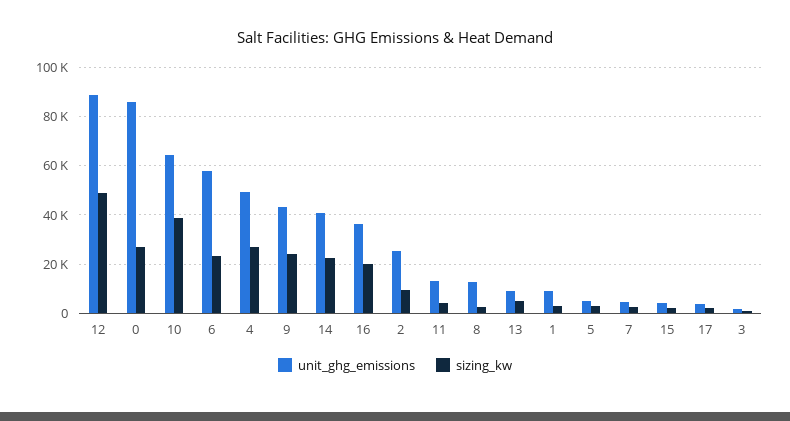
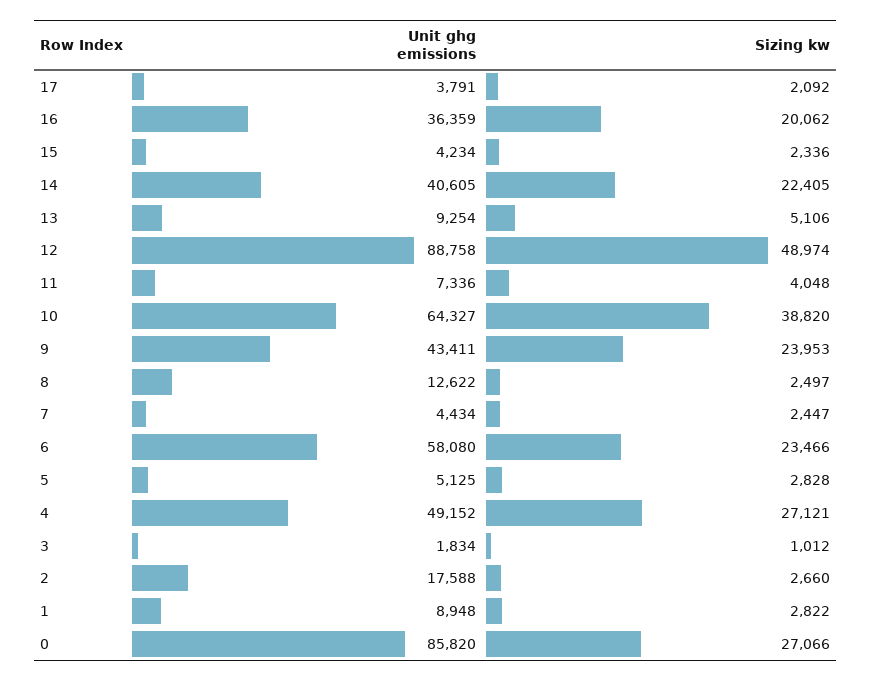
unit_ghg_emissions, 2: 25000 -> 17588
sizing_kw, 2: 10000 -> 2660
unit_ghg_emissions, 11: 12500 -> 7336

